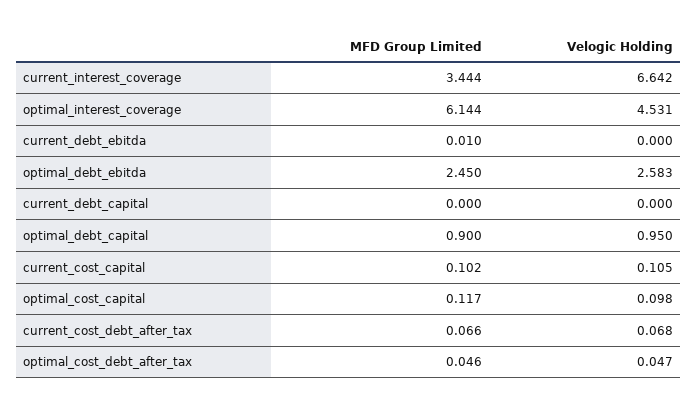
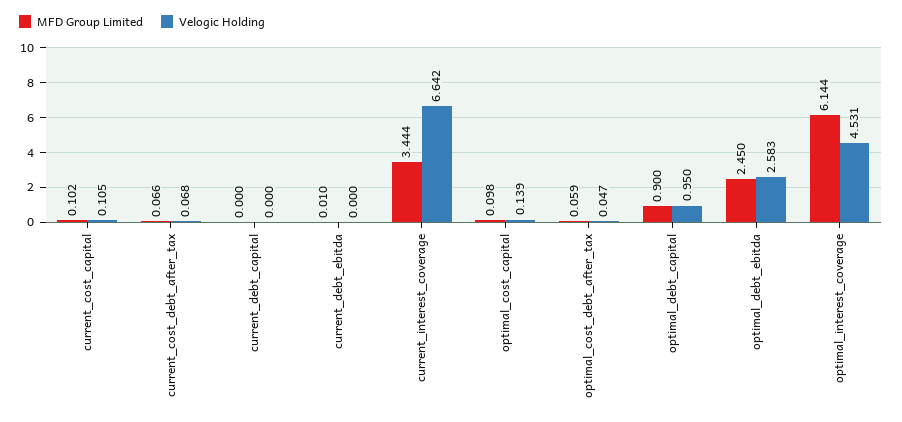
MFD Group Limited, optimal_cost_capital: 0.117 -> 0.098
Velogic Holding, optimal_cost_capital: 0.098 -> 0.139
MFD Group Limited, optimal_cost_debt_after_tax: 0.046 -> 0.059

